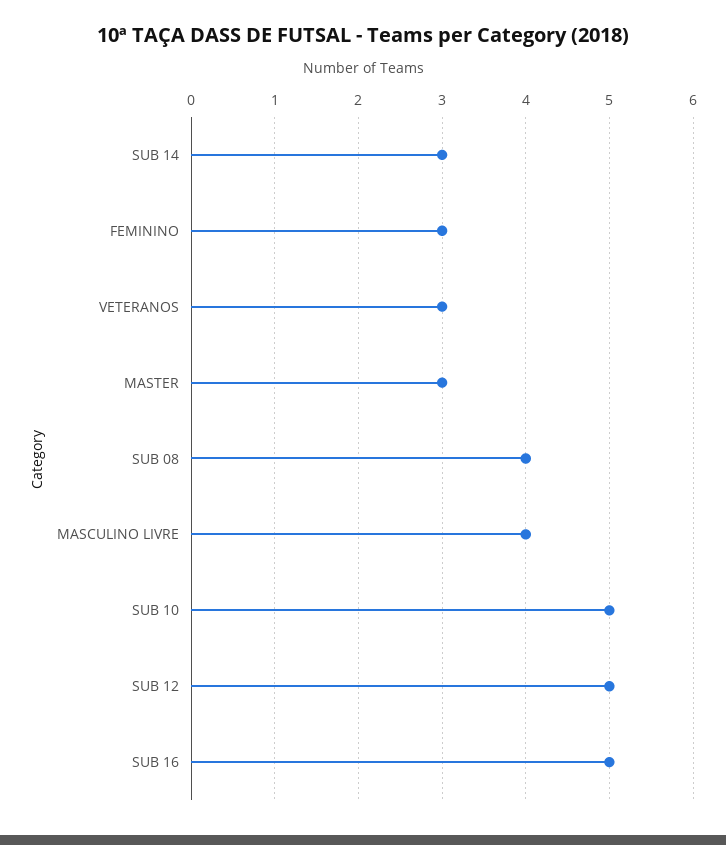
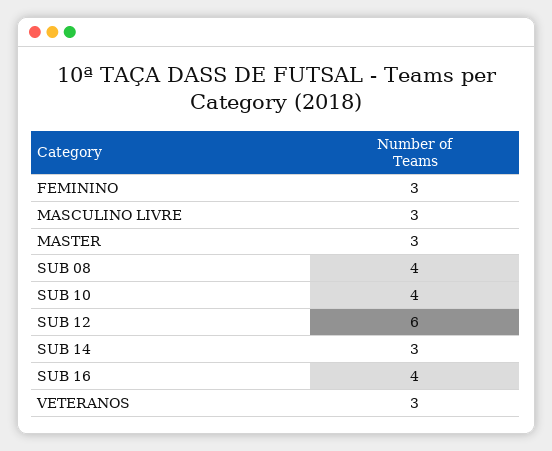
MASCULINO LIVRE: 4 -> 3
SUB 10: 5 -> 4
SUB 12: 5 -> 6
SUB 16: 5 -> 4

